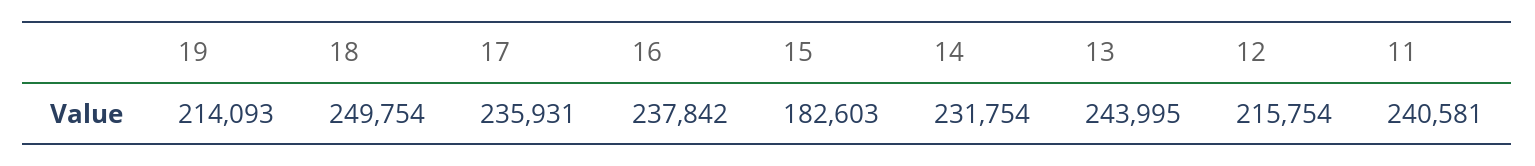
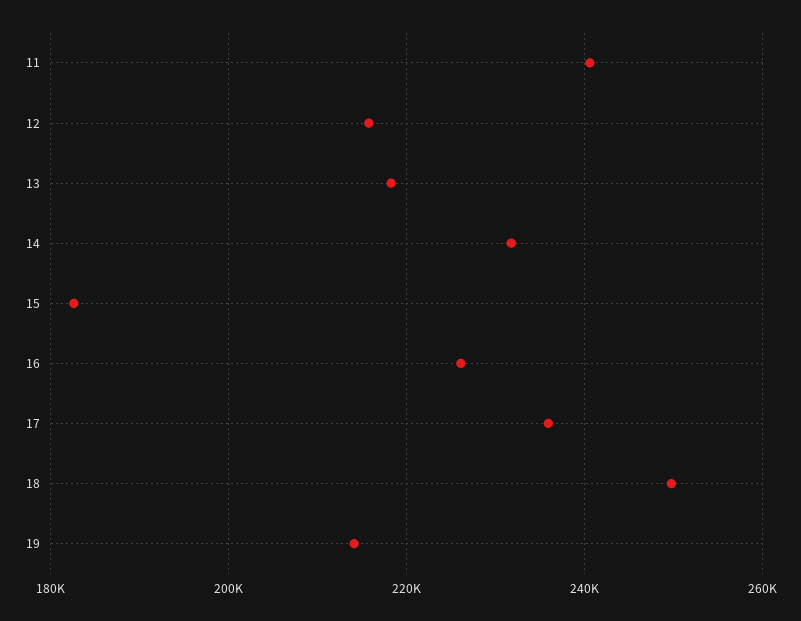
16: 237842 -> 226000
13: 243995 -> 218000

